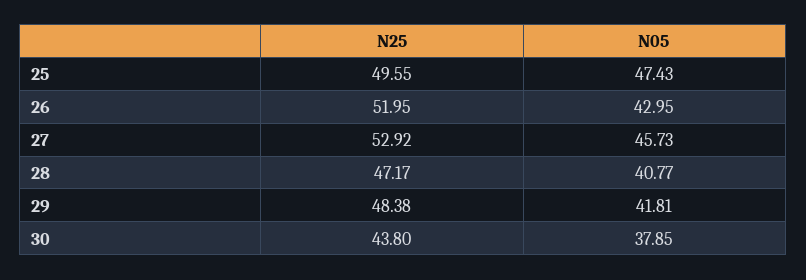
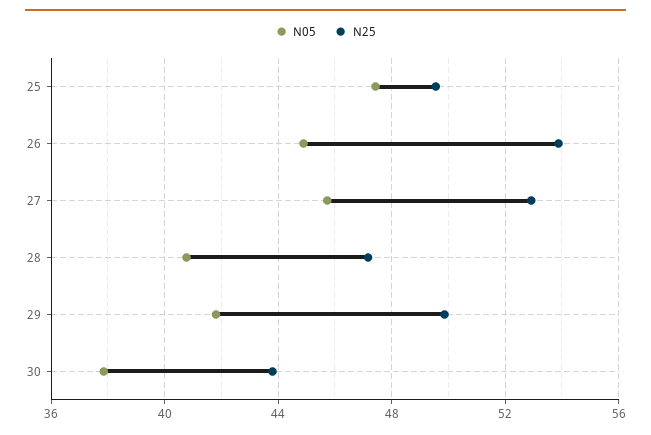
N25, 26: 51.95 -> 54
N05, 26: 42.95 -> 45
N25, 29: 48.38 -> 50

